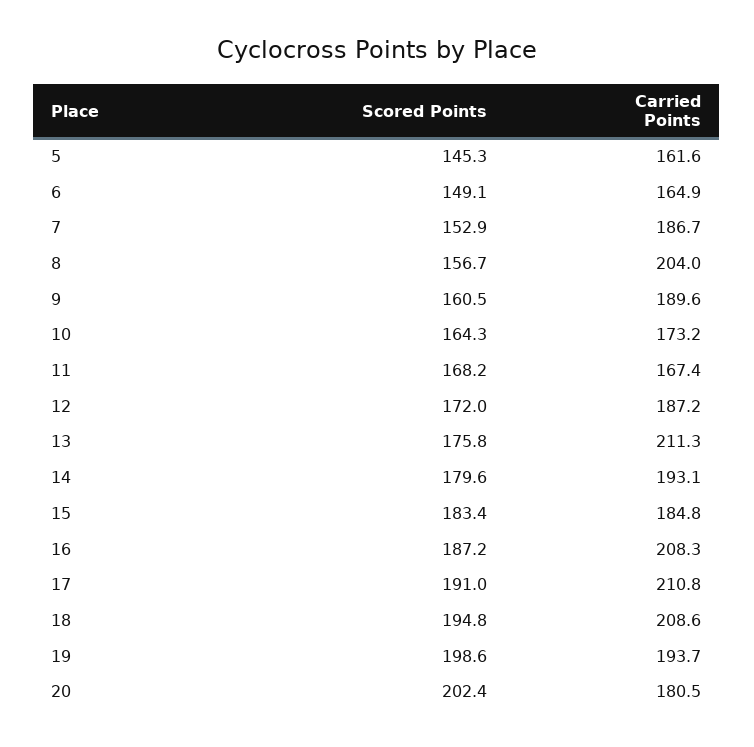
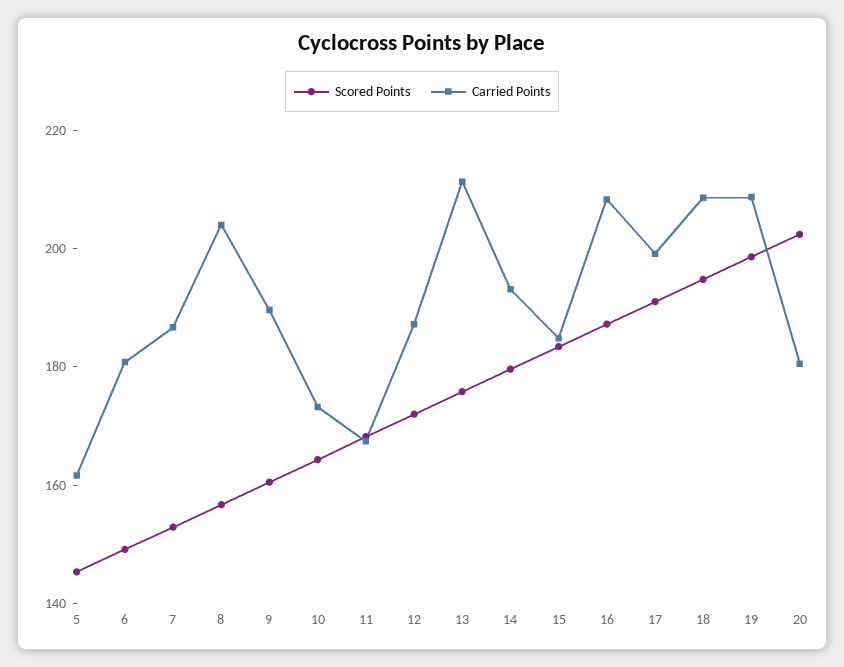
Carried Points, 6: 164.9 -> 180
Carried Points, 17: 210.8 -> 200
Carried Points, 19: 193.7 -> 210

